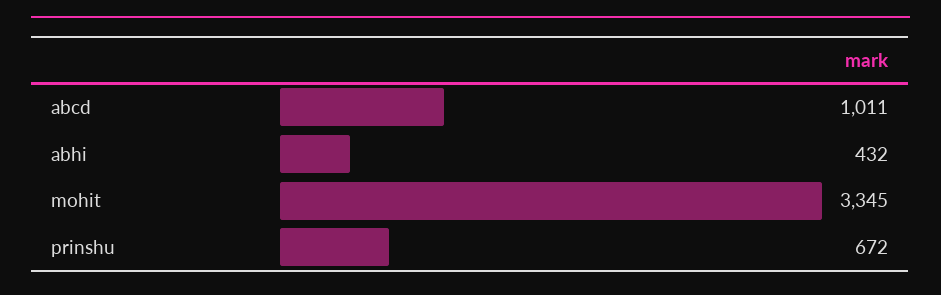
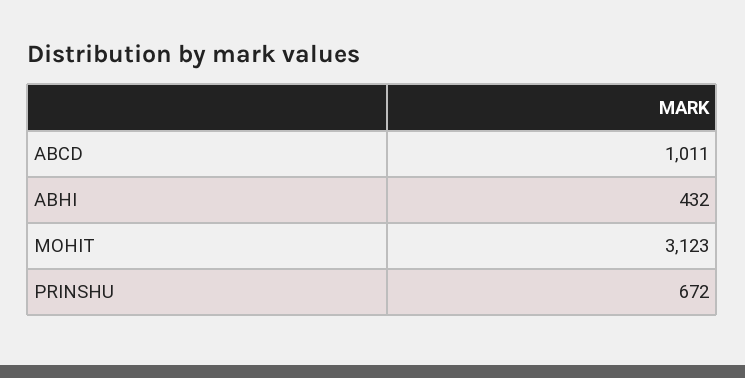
mohit: 3345 -> 3123

